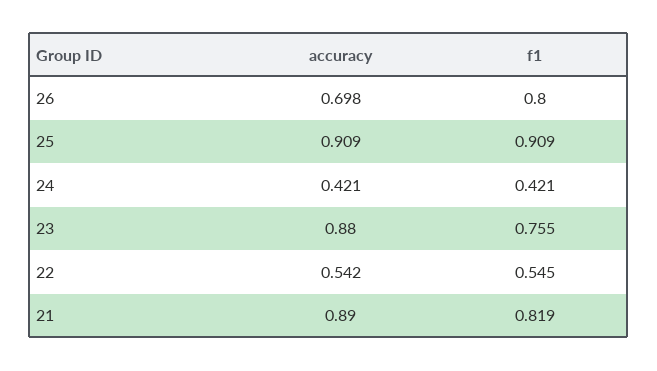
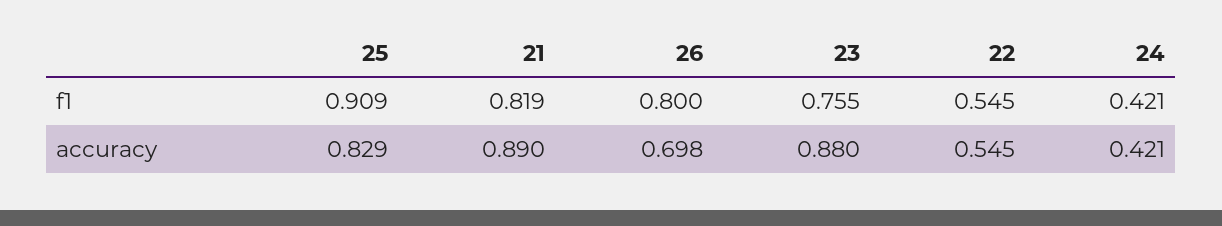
accuracy, 25: 0.909 -> 0.829
accuracy, 22: 0.542 -> 0.545

